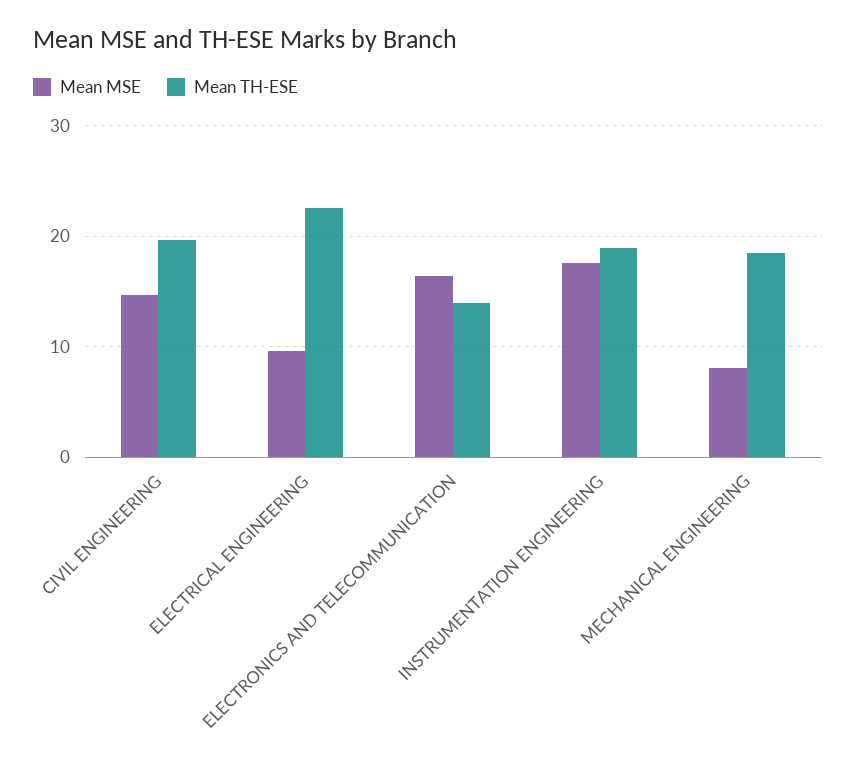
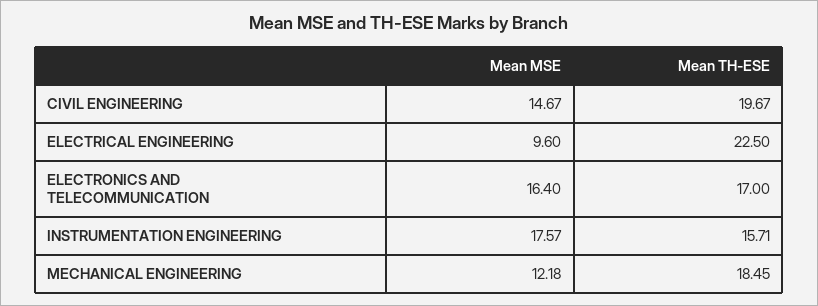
Mean TH-ESE, ELECTRONICS AND TELECOMMUNICATION: 14 -> 17
Mean TH-ESE, INSTRUMENTATION ENGINEERING: 19 -> 15.71
Mean MSE, MECHANICAL ENGINEERING: 8 -> 12.18

